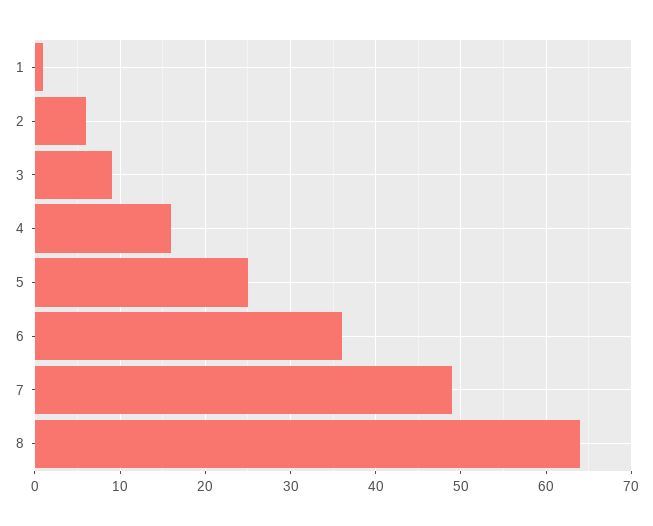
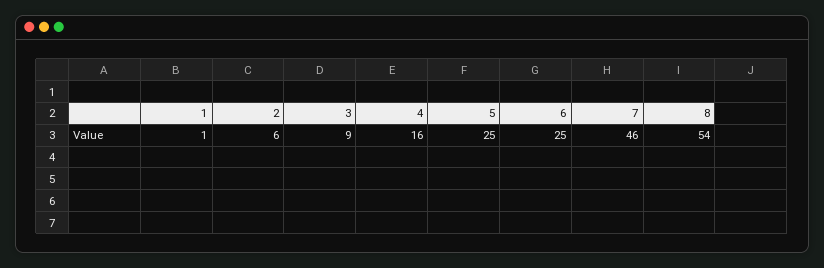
6: 36 -> 25
7: 49 -> 46
8: 64 -> 54

